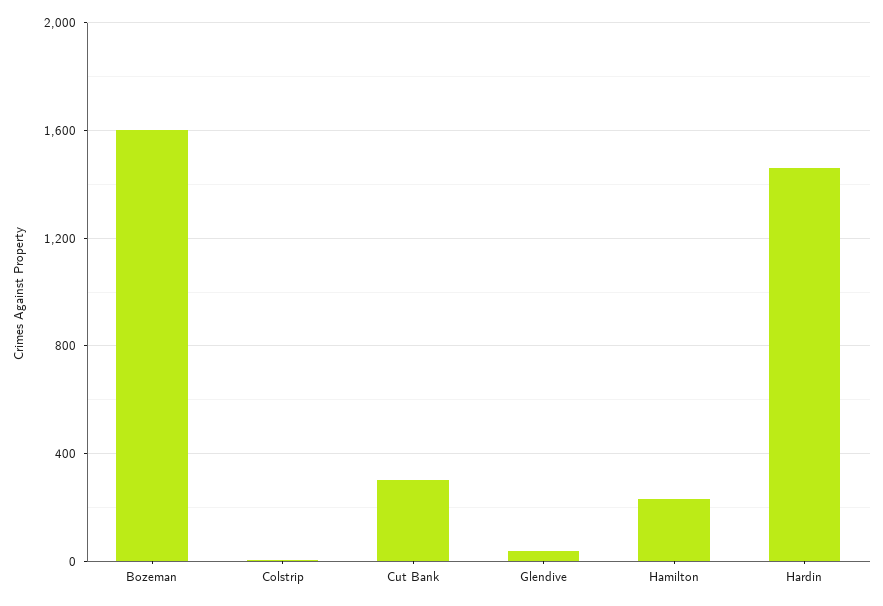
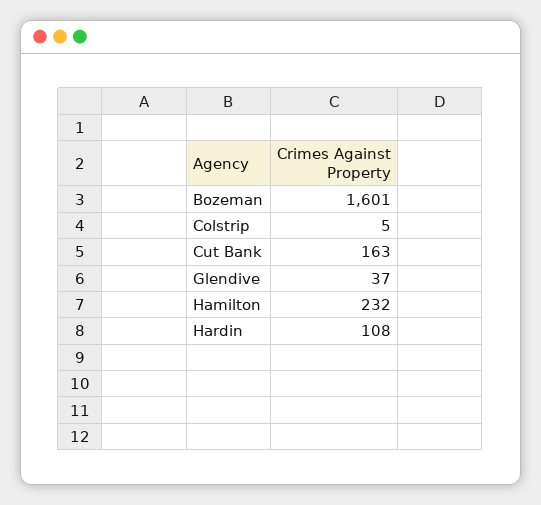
Cut Bank: 300 -> 163
Hardin: 1450 -> 108

